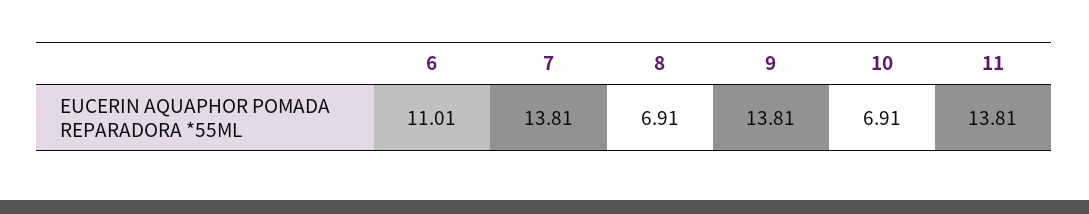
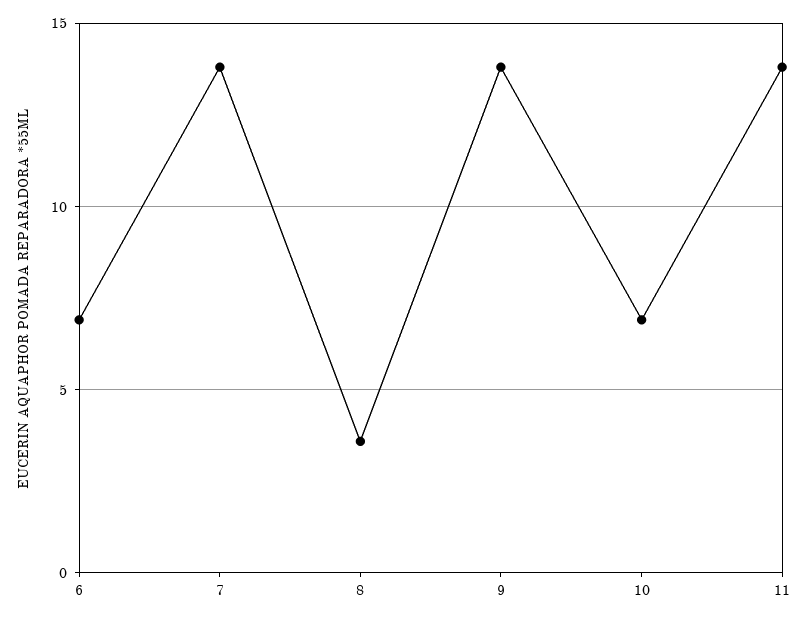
6: 11.01 -> 7
8: 6.91 -> 3.5

